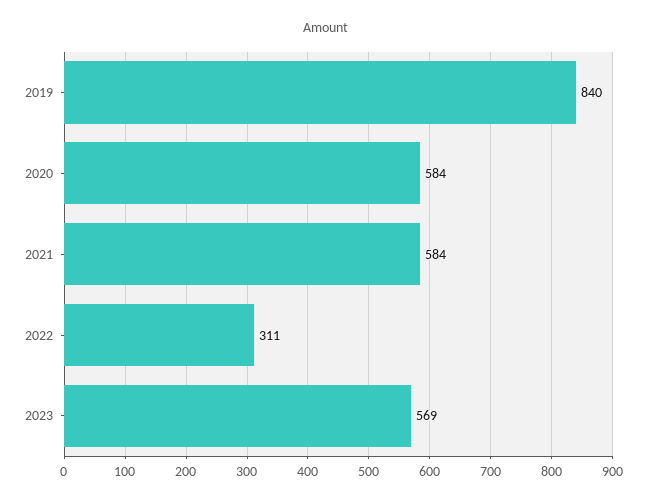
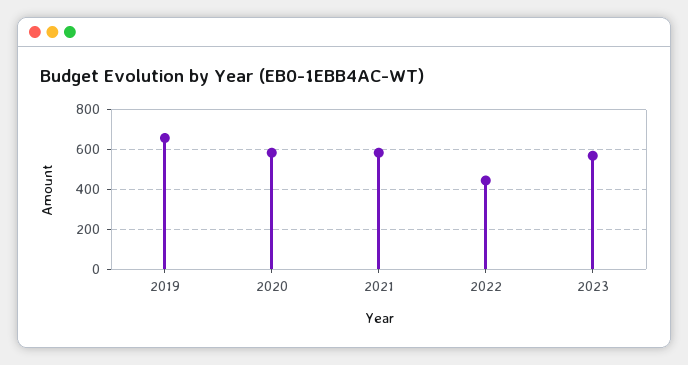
2019: 840 -> 650
2022: 311 -> 450

